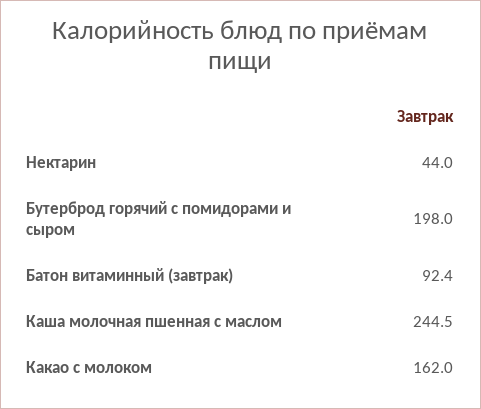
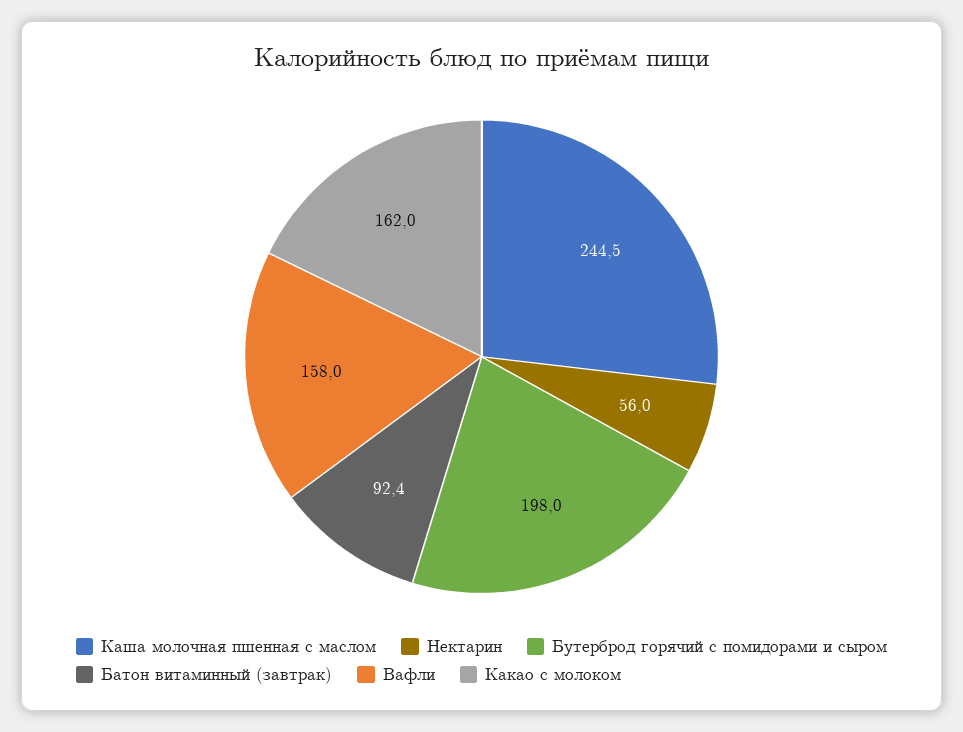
Нектарин: 44 -> 56
Вафли: none -> 158

